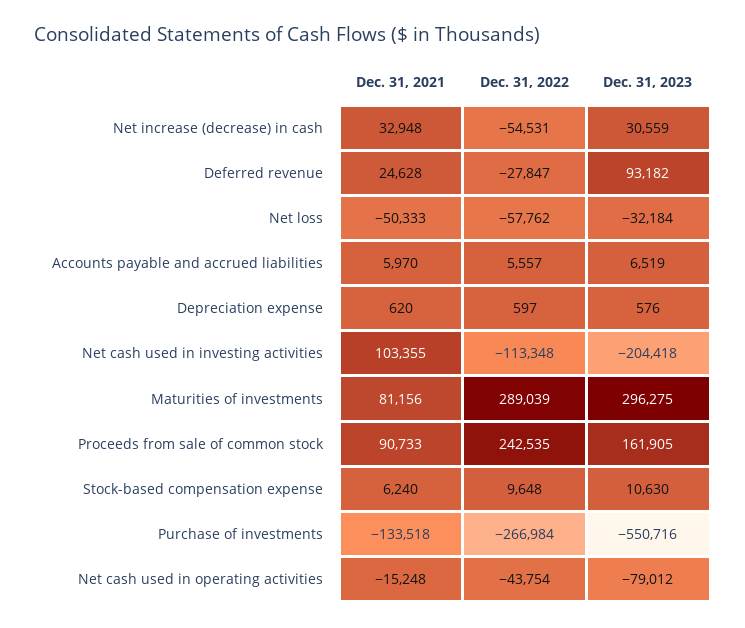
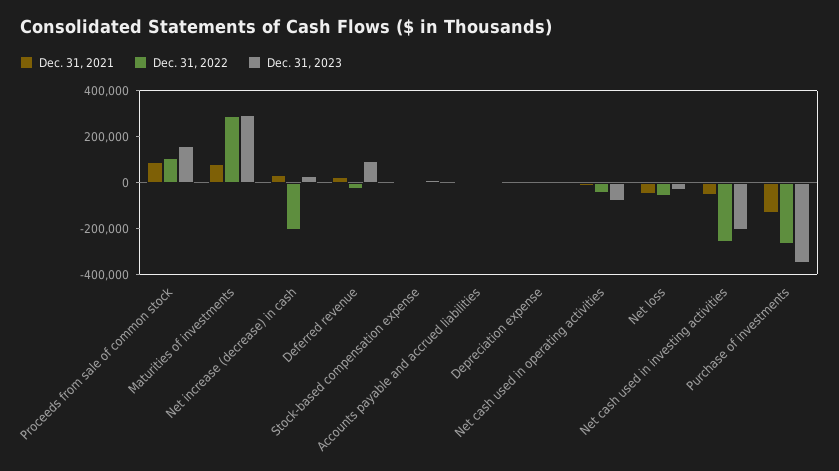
Dec. 31, 2022, Net increase (decrease) in cash: -54531 -> -200000
Dec. 31, 2021, Net cash used in investing activities: 103355 -> -50000
Dec. 31, 2022, Net cash used in investing activities: -113348 -> -250000
Dec. 31, 2022, Proceeds from sale of common stock: 242535 -> 100000
Dec. 31, 2023, Purchase of investments: -550716 -> -350000

